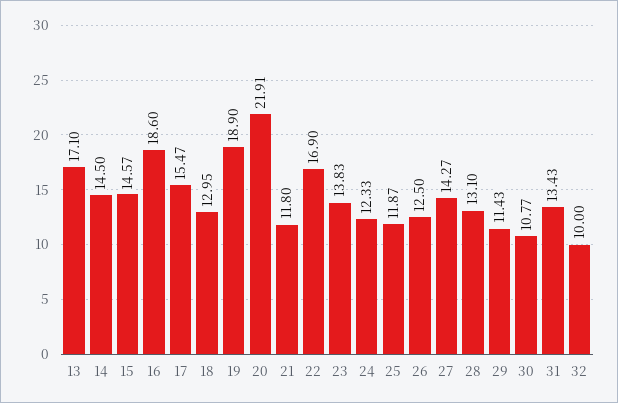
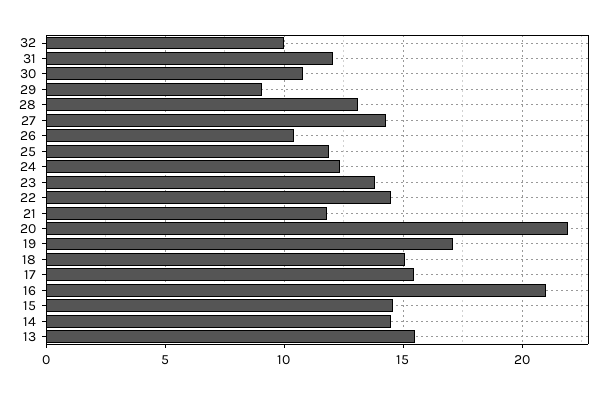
13: 17.1 -> 15.5
16: 18.6 -> 21
18: 12.95 -> 15
19: 18.9 -> 17
22: 16.9 -> 14.5
26: 12.5 -> 10.5
29: 11.43 -> 9
31: 13.43 -> 12

